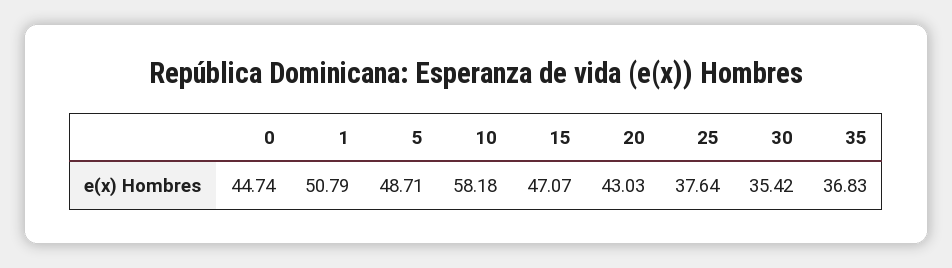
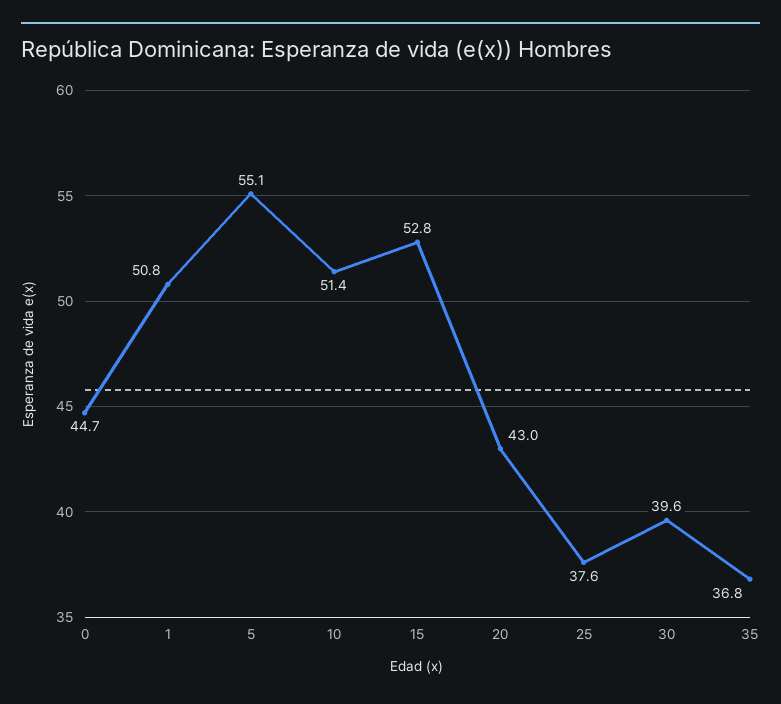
5: 48.71 -> 55.1
10: 58.18 -> 51.4
15: 47.07 -> 52.8
30: 35.42 -> 39.6

